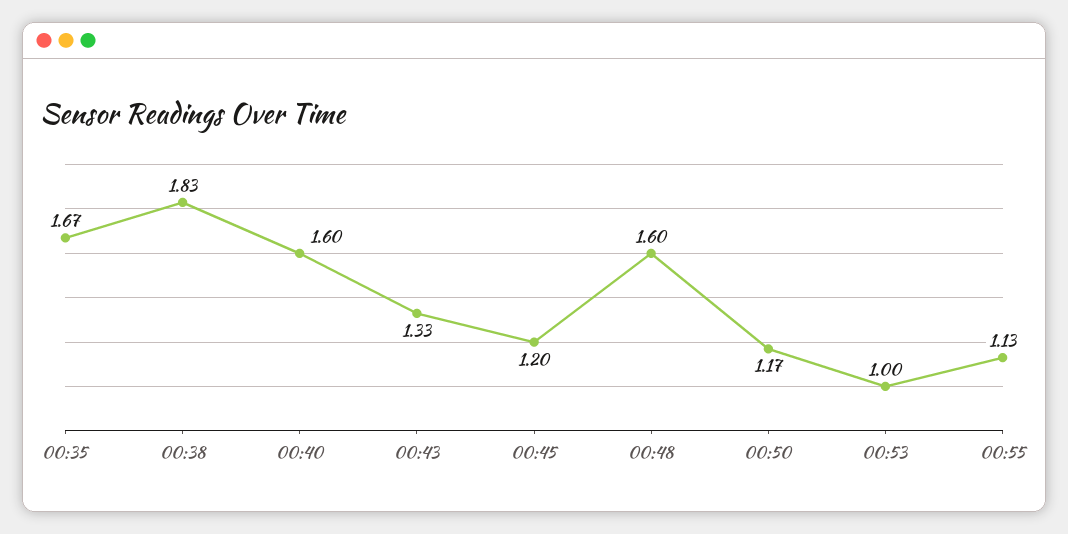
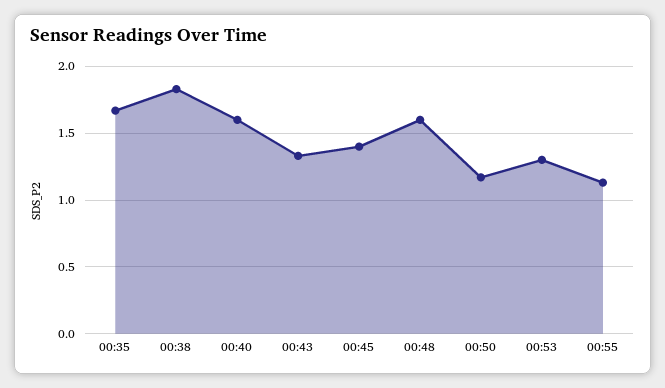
00:45: 1.2 -> 1.4
00:53: 1 -> 1.3

